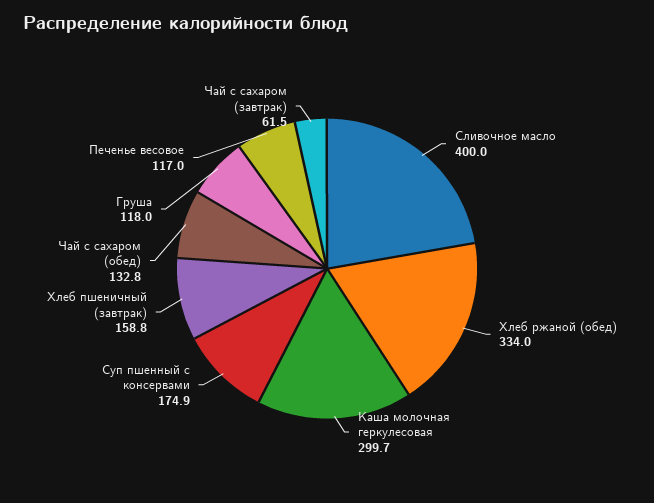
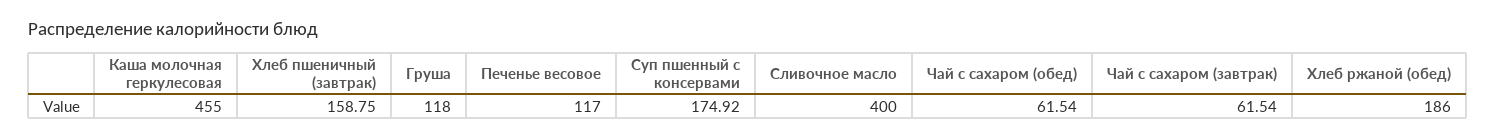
Хлеб ржаной (обед): 334 -> 186
Каша молочная геркулесовая: 299.7 -> 455
Чай с сахаром (обед): 132.8 -> 61.54

